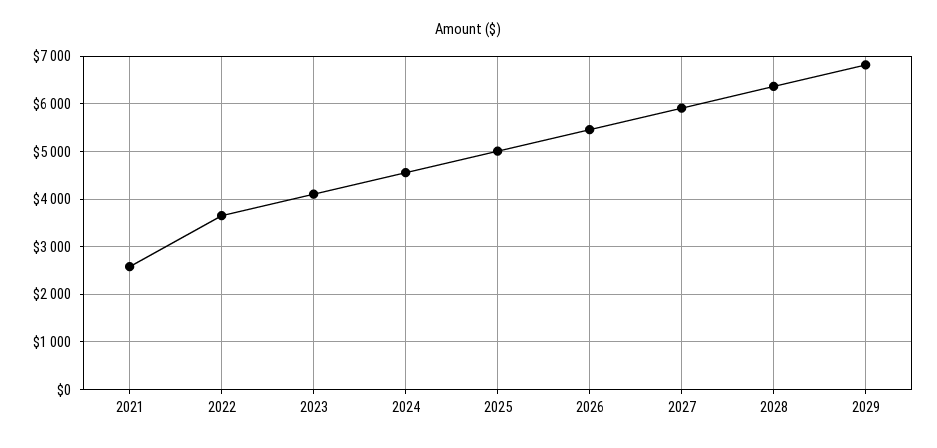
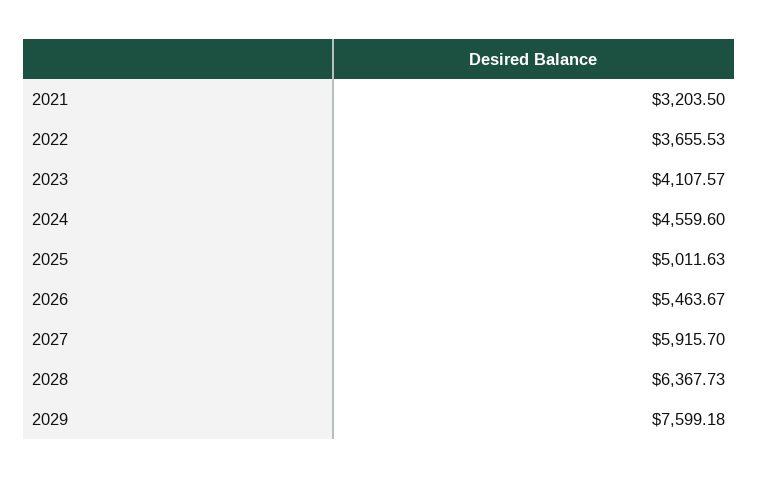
2021: 2600 -> 3203.5
2029: 6800 -> 7599.18

